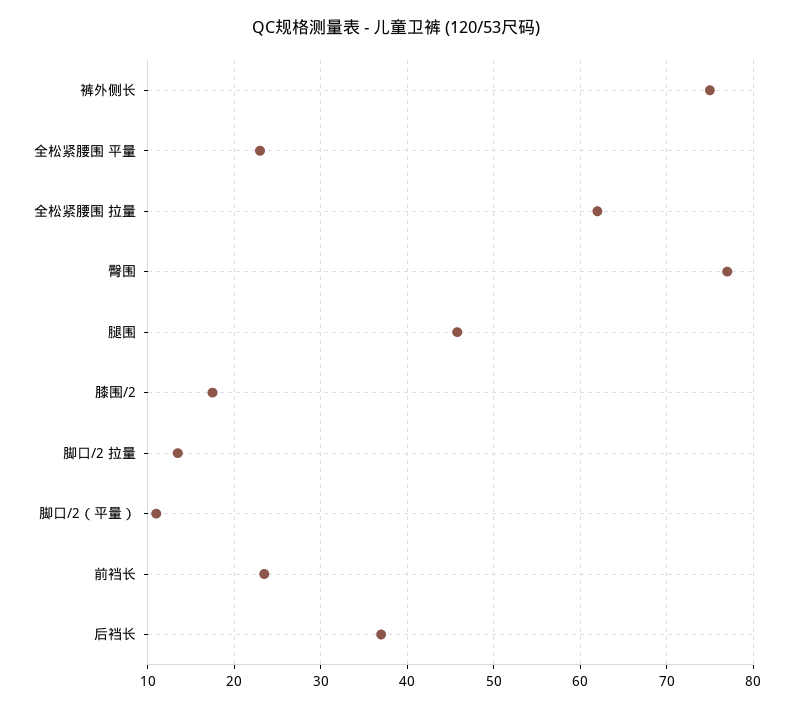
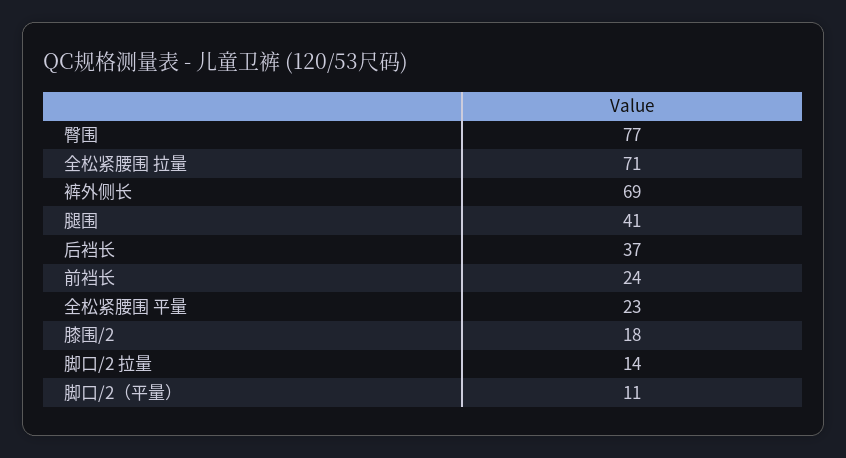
裤外侧长: 75 -> 69
全松紧腰围 拉量: 62 -> 71
腿围: 46 -> 41

